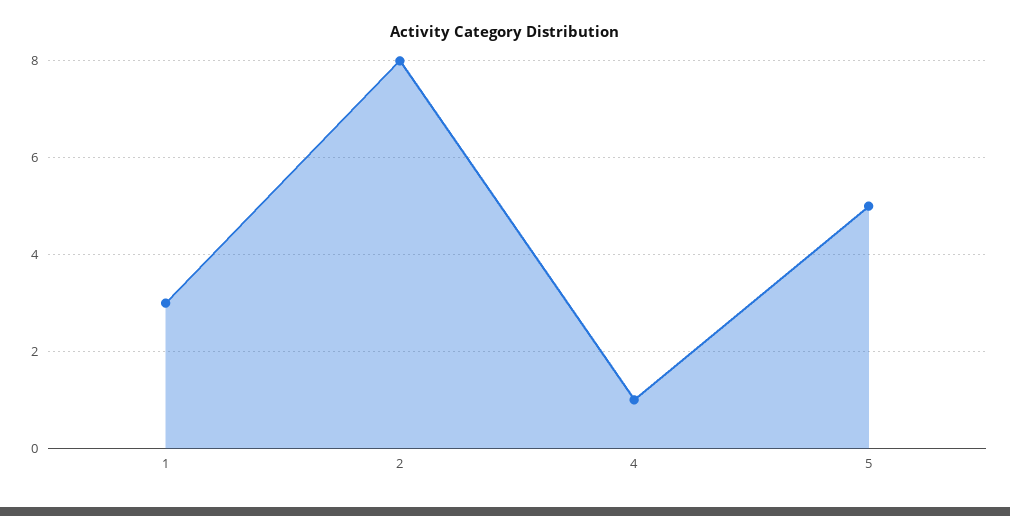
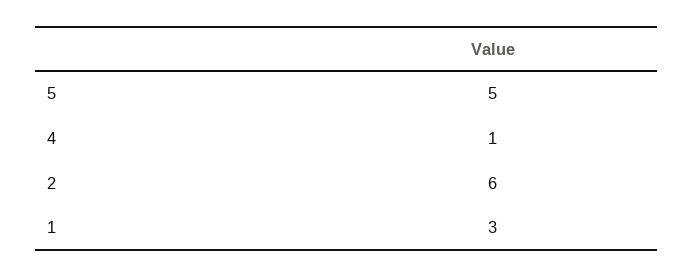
2: 8 -> 6

